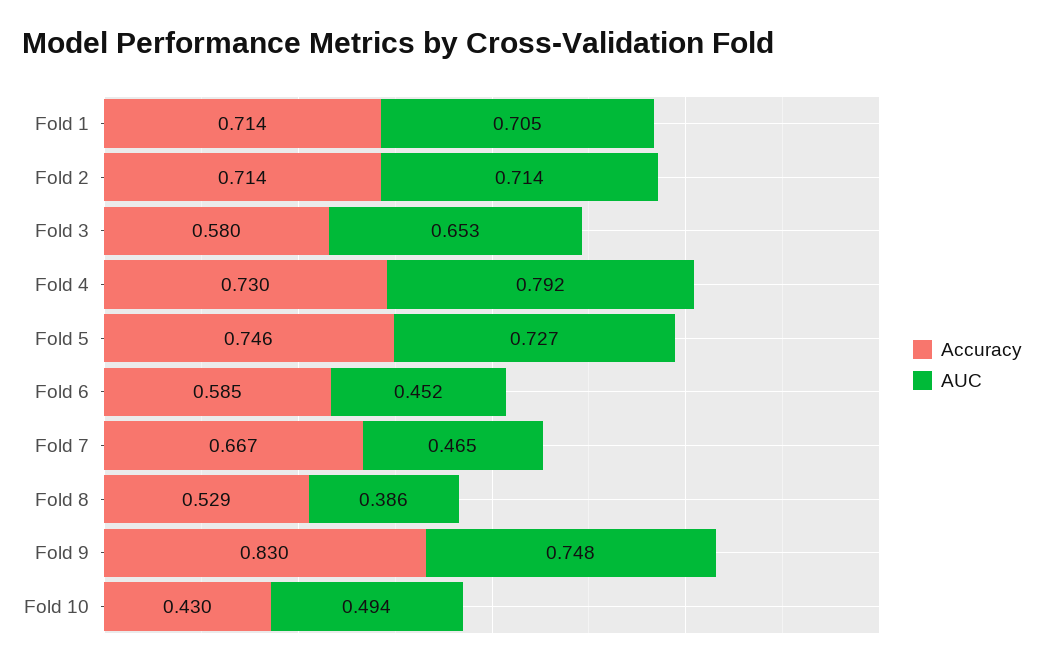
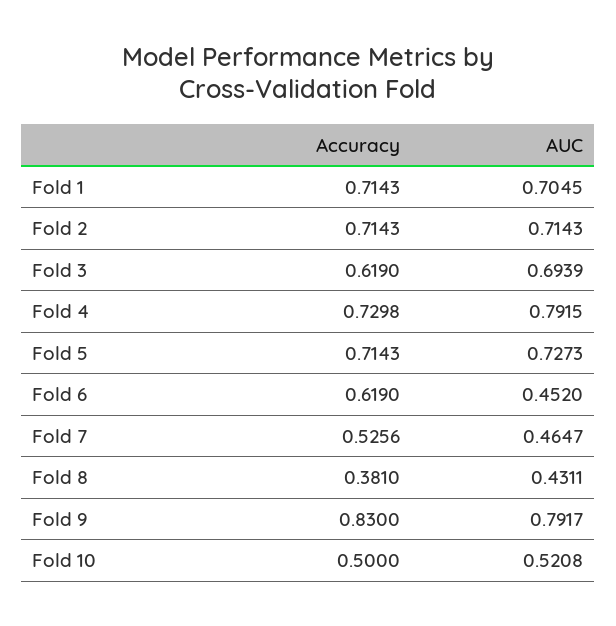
Accuracy, Fold 3: 0.58 -> 0.619
AUC, Fold 3: 0.653 -> 0.6939
Accuracy, Fold 5: 0.746 -> 0.7143
Accuracy, Fold 6: 0.585 -> 0.619
Accuracy, Fold 7: 0.667 -> 0.5256
Accuracy, Fold 8: 0.529 -> 0.381
AUC, Fold 8: 0.386 -> 0.4311
AUC, Fold 9: 0.748 -> 0.7917
Accuracy, Fold 10: 0.43 -> 0.5
AUC, Fold 10: 0.494 -> 0.5208

